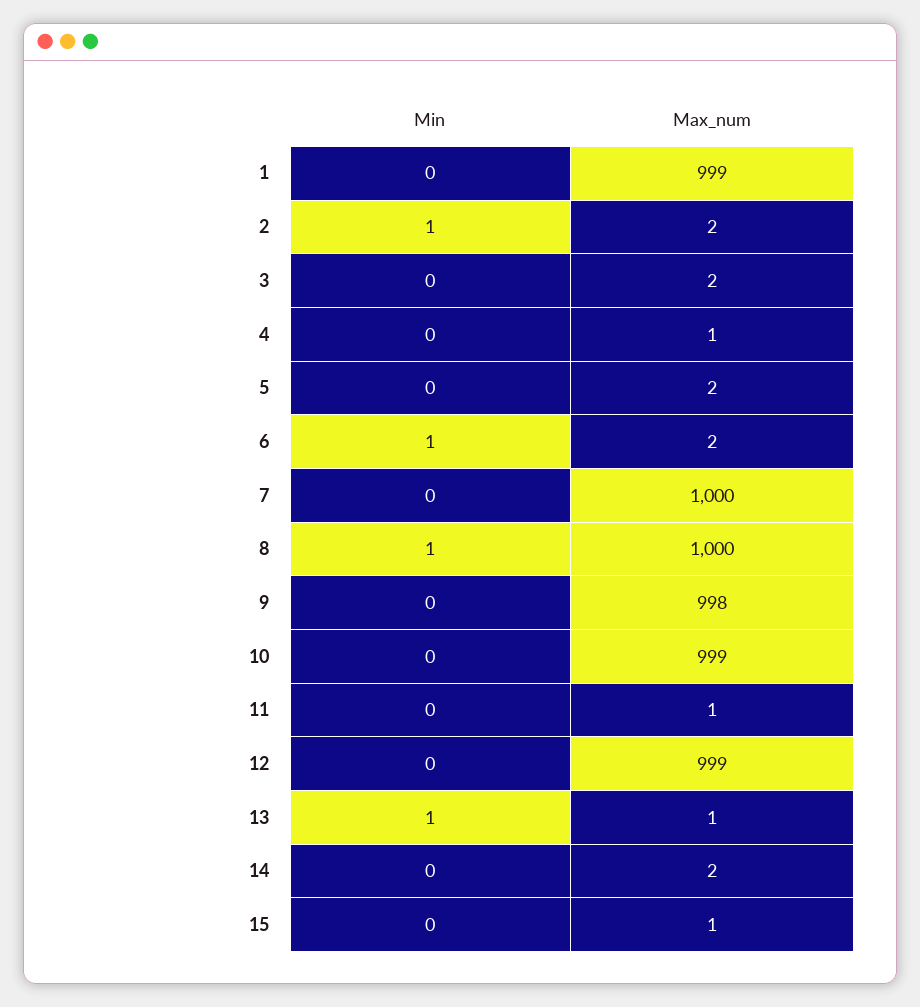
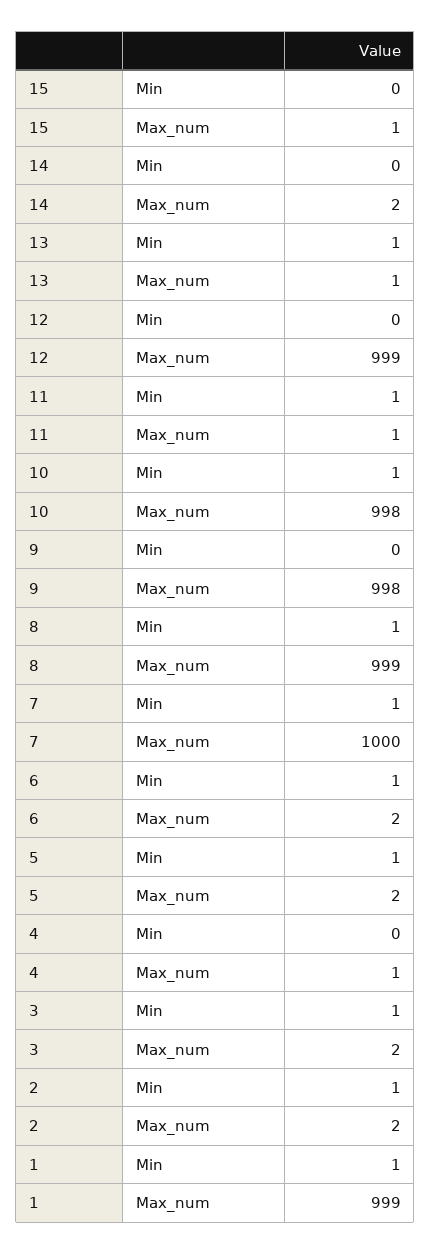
Min, 1: 0 -> 1
Min, 3: 0 -> 1
Min, 5: 0 -> 1
Min, 7: 0 -> 1
Max_num, 8: 1000 -> 999
Min, 10: 0 -> 1
Max_num, 10: 999 -> 998
Min, 11: 0 -> 1

